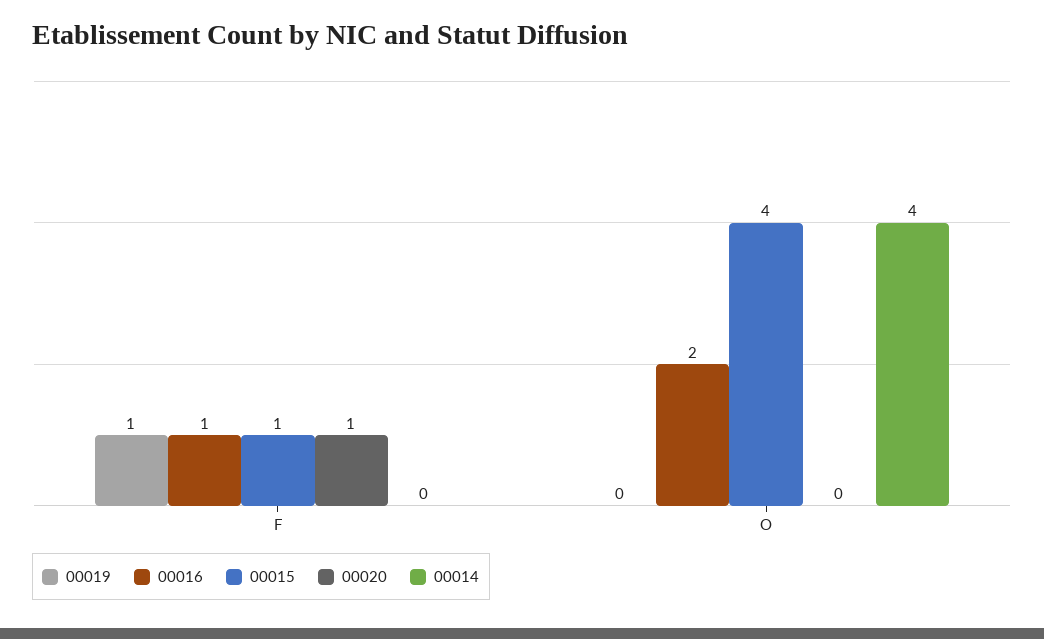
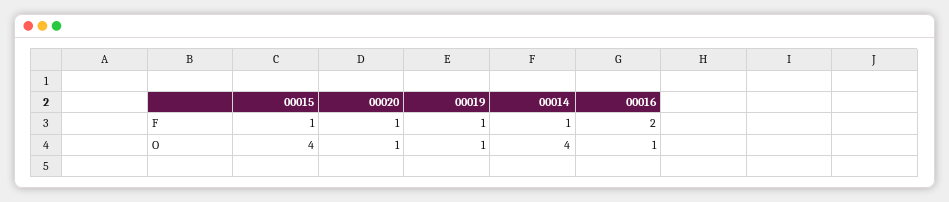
00016, F: 1 -> 2
00014, F: 0 -> 1
00019, O: 0 -> 1
00016, O: 2 -> 1
00020, O: 0 -> 1

